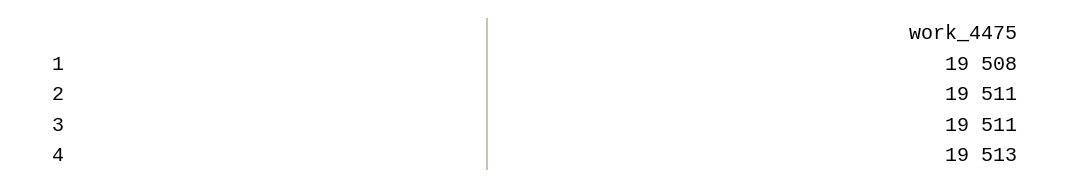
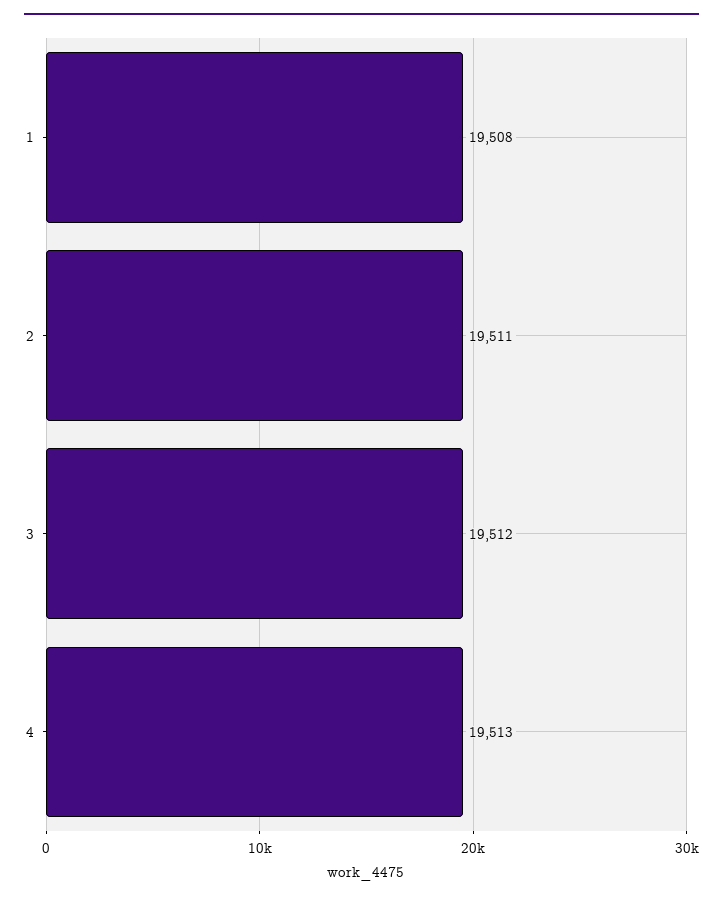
3: 19511 -> 19512

